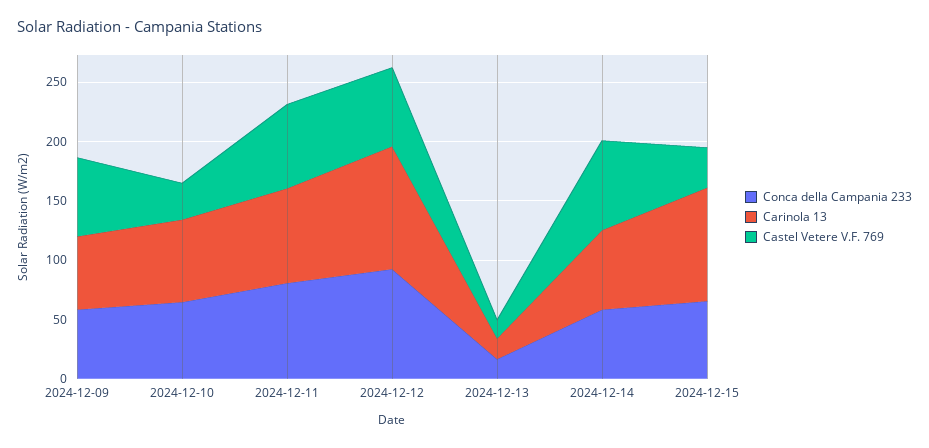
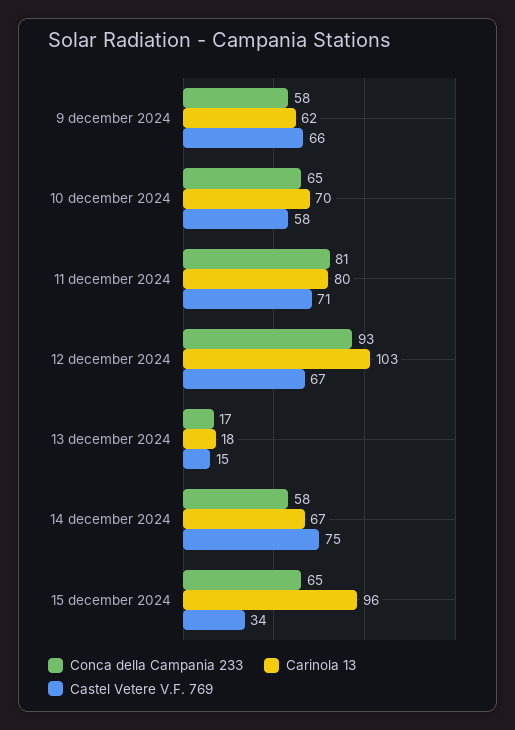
Castel Vetere V.F. 769, 2024-12-10: 30 -> 58

